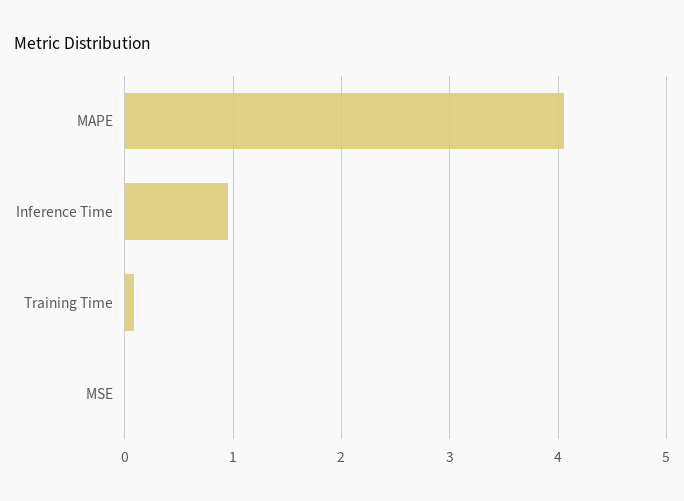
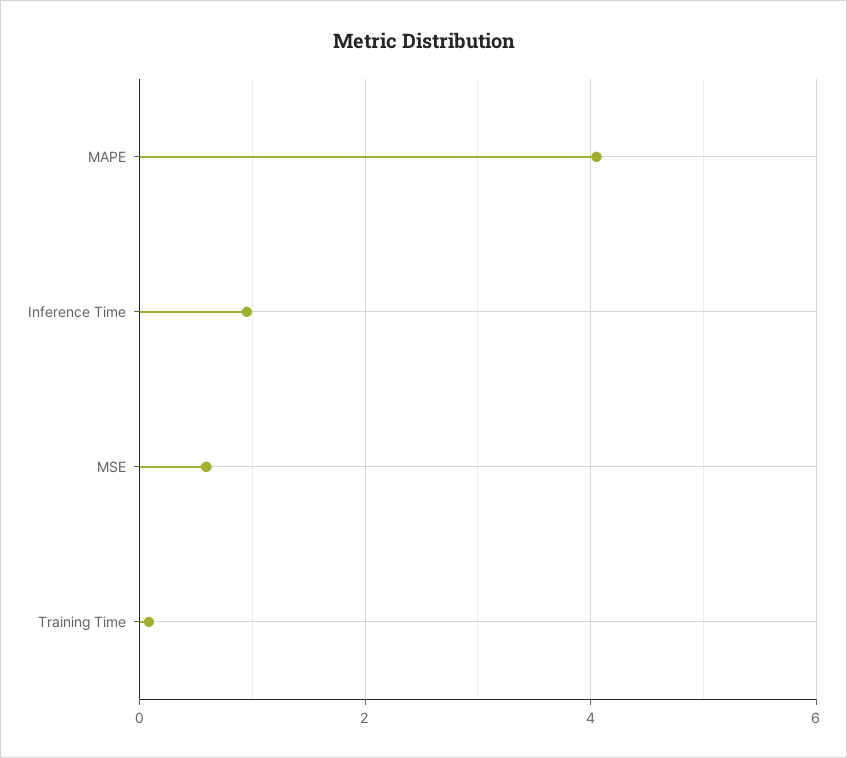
MSE: 0 -> 0.6

